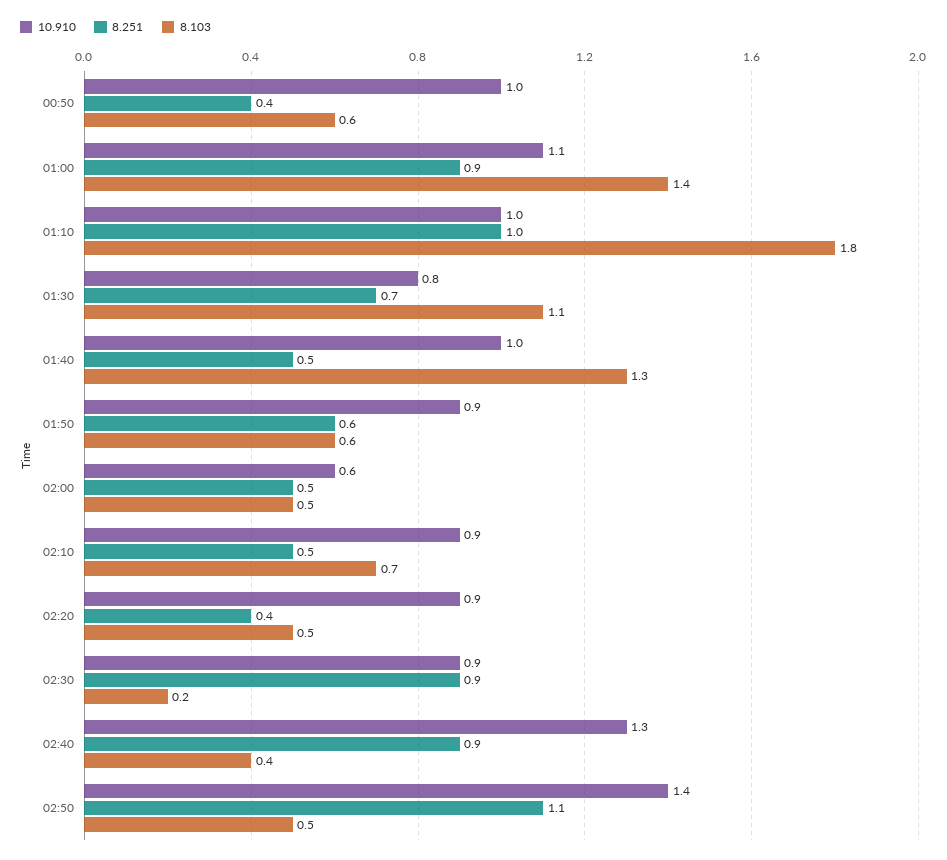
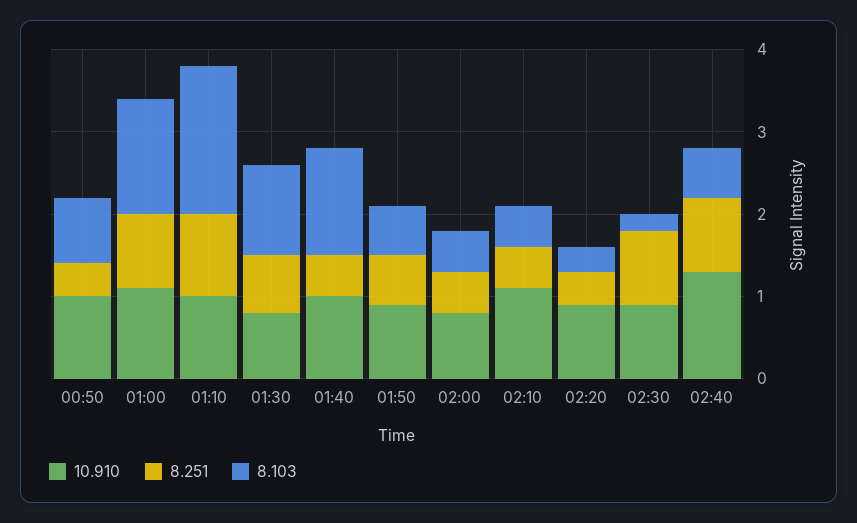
8.103, 00:50: 0.6 -> 0.8
10.910, 02:00: 0.6 -> 0.8
10.910, 02:10: 0.9 -> 1.1
8.103, 02:10: 0.7 -> 0.5
8.103, 02:20: 0.5 -> 0.3
8.103, 02:40: 0.4 -> 0.6
10.910, 02:50: 1.4 -> none
8.251, 02:50: 1.1 -> none
8.103, 02:50: 0.5 -> none

